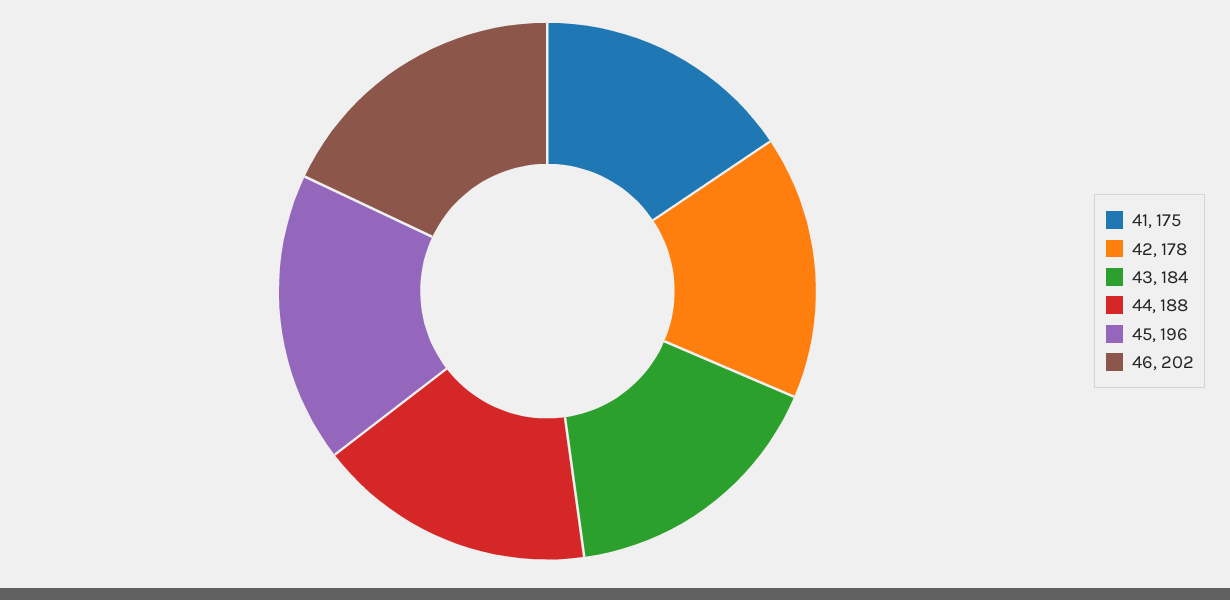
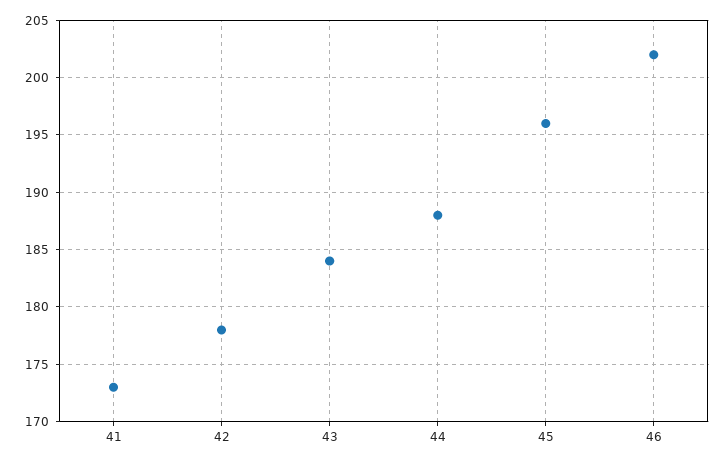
41: 175 -> 173

